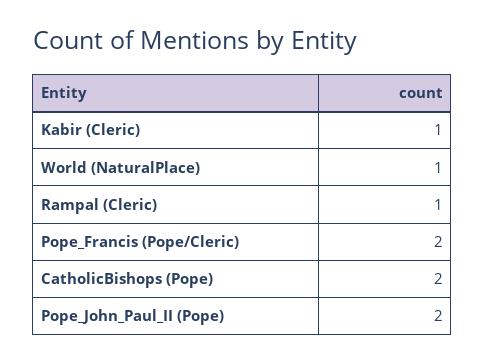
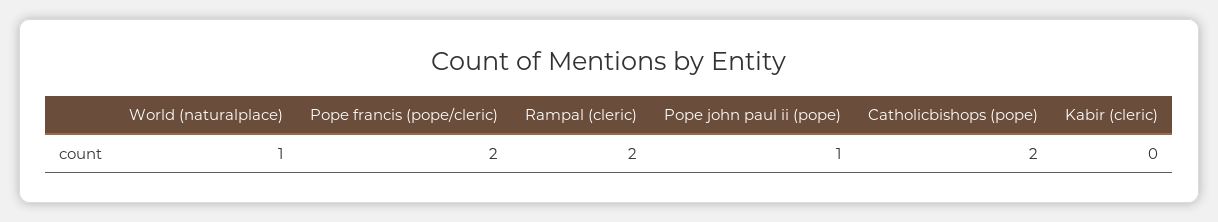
Kabir (Cleric): 1 -> 0
Rampal (Cleric): 1 -> 2
Pope_John_Paul_II (Pope): 2 -> 1

